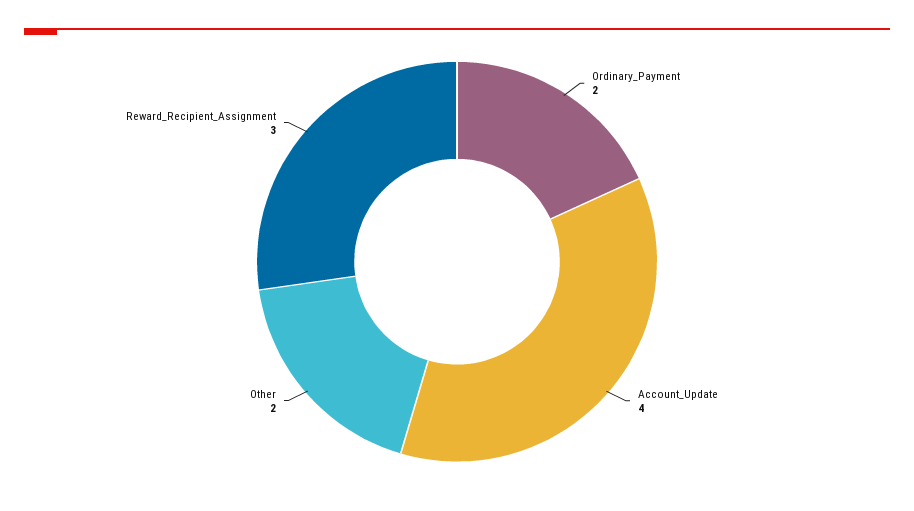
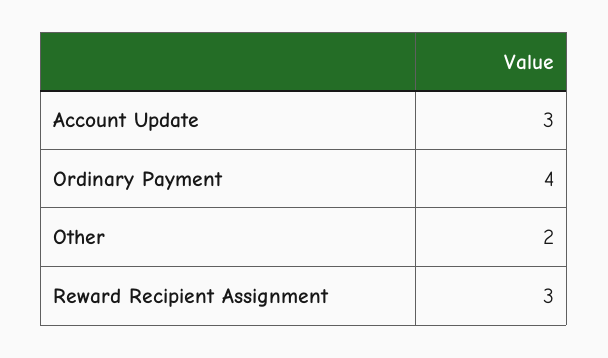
Ordinary_Payment: 2 -> 4
Account_Update: 4 -> 3

